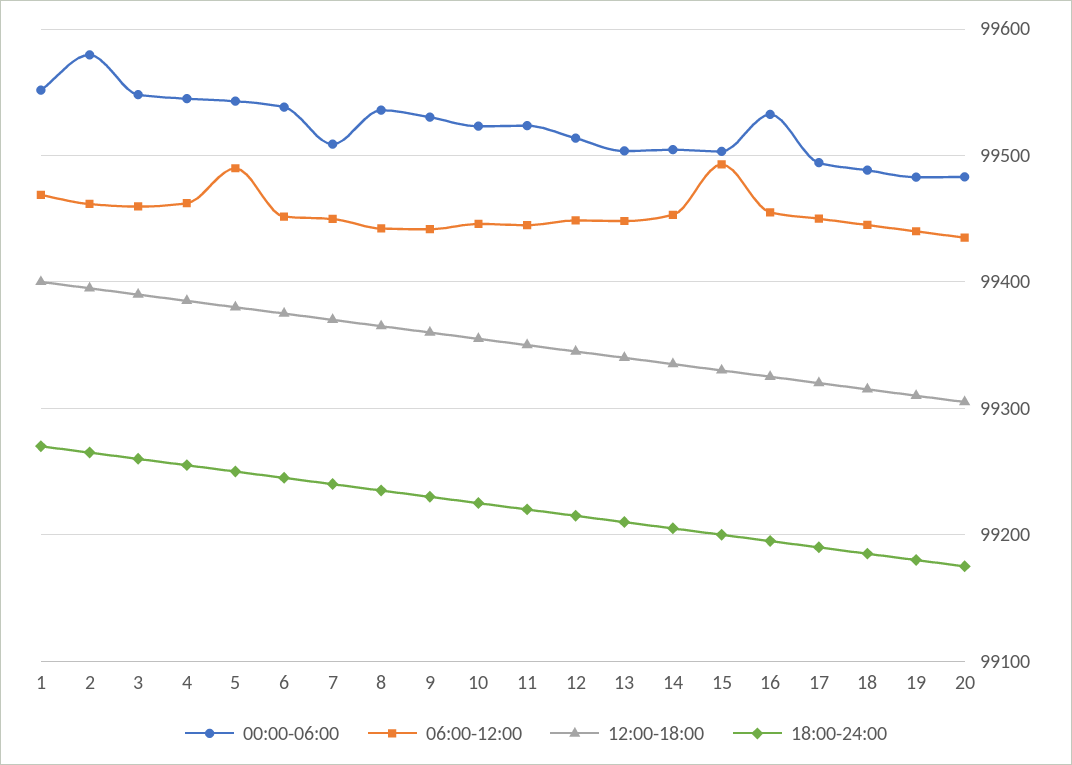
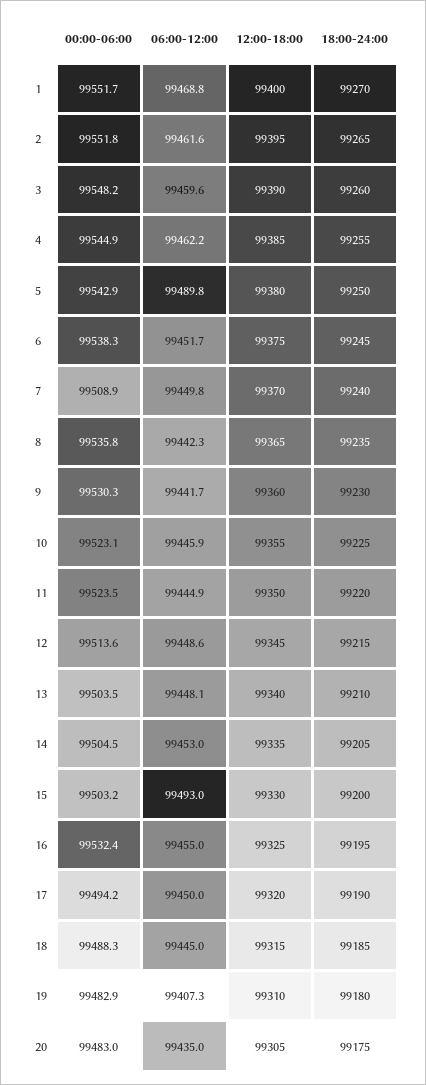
00:00-06:00, 2: 99580 -> 99551.8
06:00-12:00, 19: 99440 -> 99407.3

